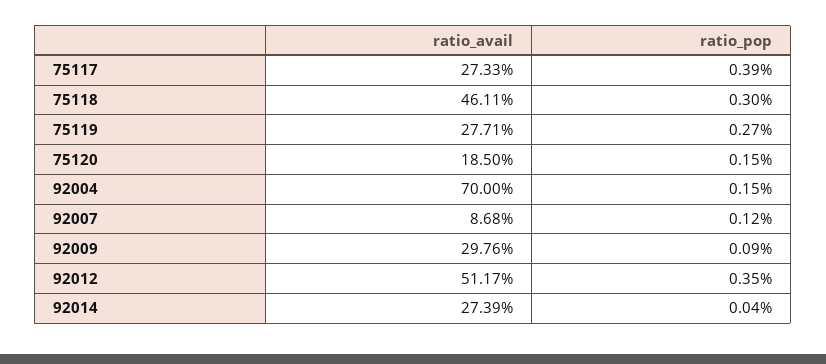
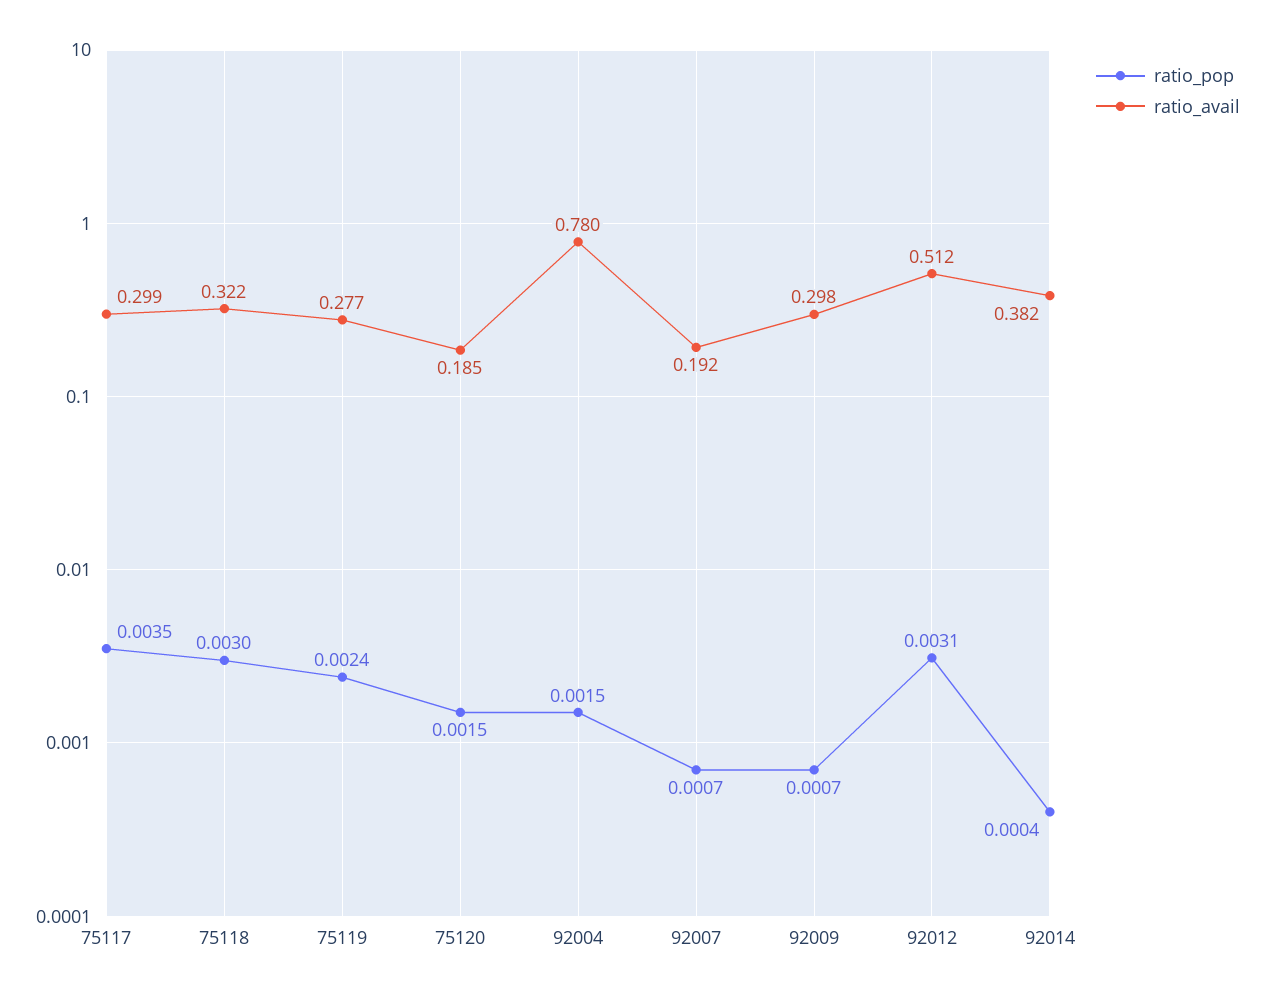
ratio_avail, 75117: 0.2733 -> 0.299
ratio_pop, 75117: 0.0039 -> 0.0035
ratio_avail, 75118: 0.4611 -> 0.322
ratio_pop, 75119: 0.0027 -> 0.0024
ratio_avail, 92004: 0.7 -> 0.78
ratio_avail, 92007: 0.0868 -> 0.192
ratio_pop, 92007: 0.0012 -> 0.0007
ratio_pop, 92009: 0.0009 -> 0.0007
ratio_pop, 92012: 0.0035 -> 0.0031
ratio_avail, 92014: 0.2739 -> 0.382

